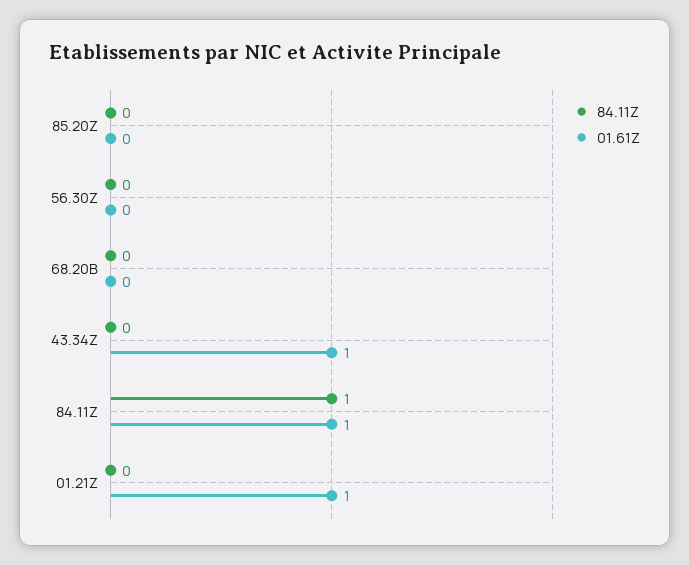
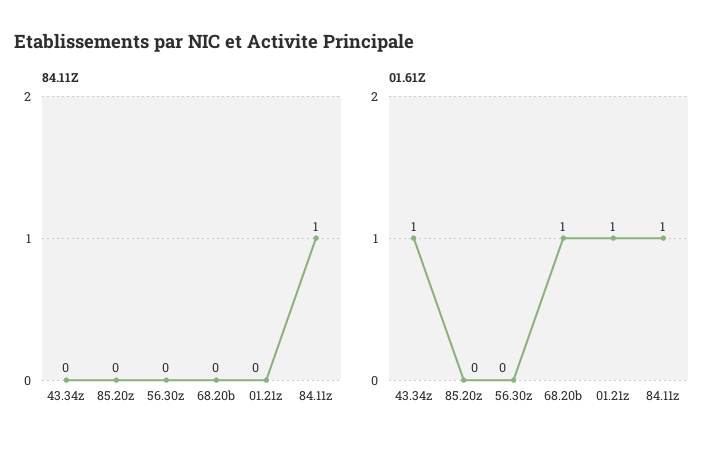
01.61Z, 68.20B: 0 -> 1

